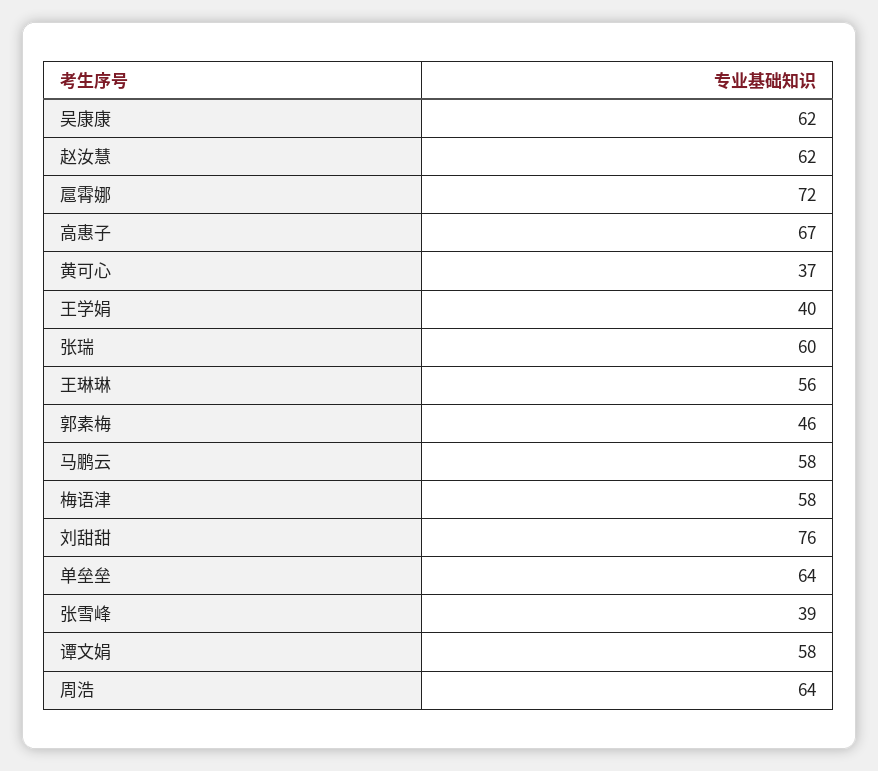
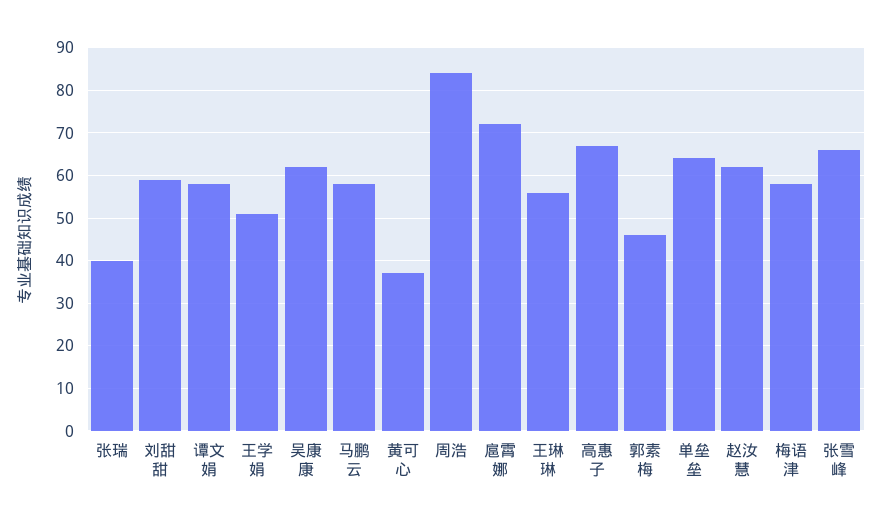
王学娟: 40 -> 50
张瑞: 60 -> 40
刘甜甜: 76 -> 60
张雪峰: 39 -> 65
周浩: 64 -> 85

